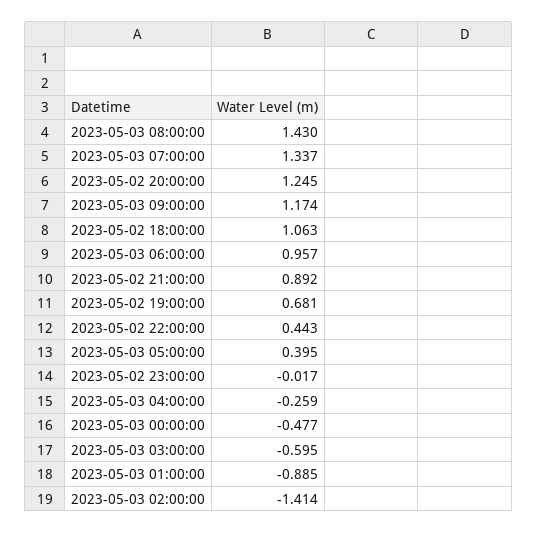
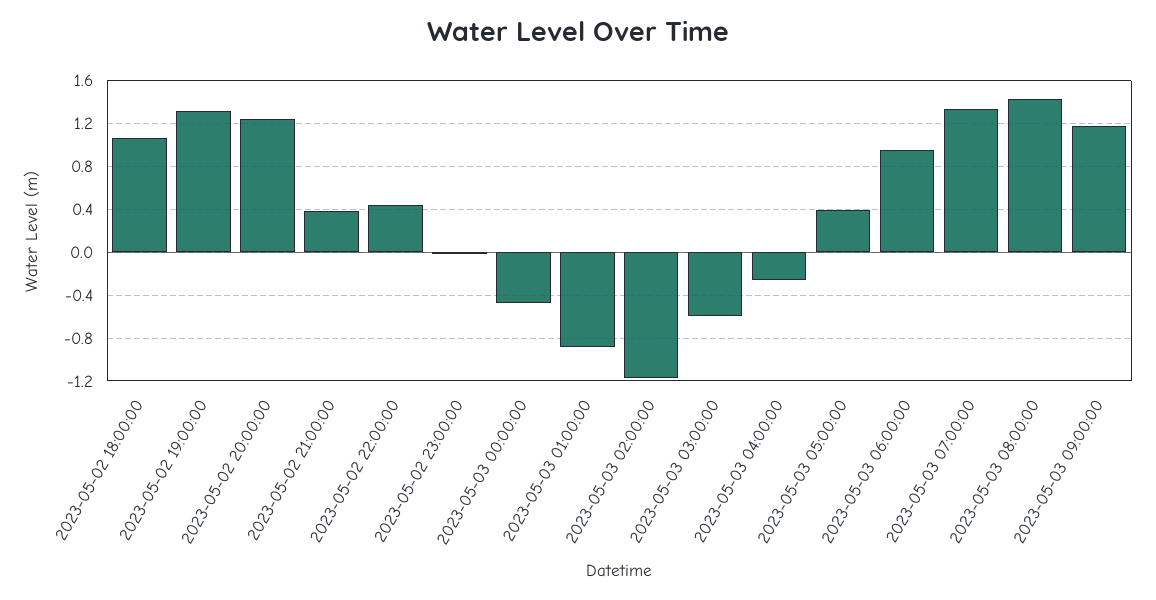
2023-05-02 21:00:00: 0.892 -> 0.4
2023-05-02 19:00:00: 0.681 -> 1.3
2023-05-03 02:00:00: -1.414 -> -1.2

